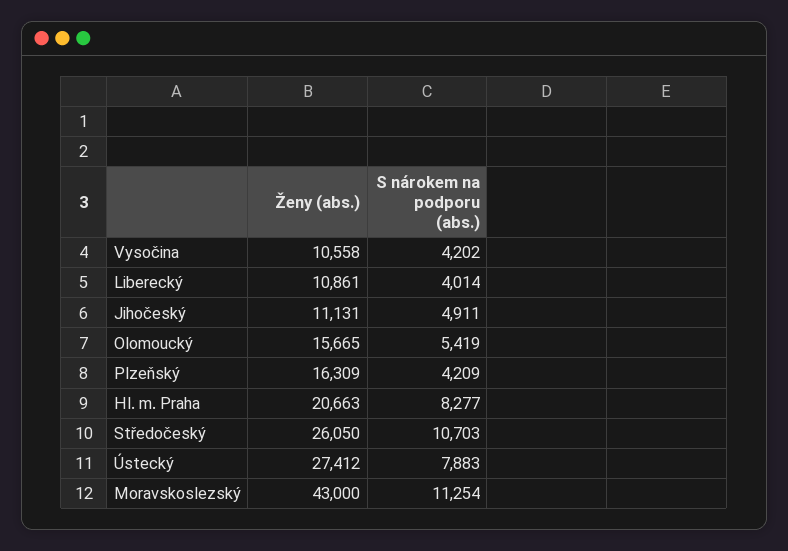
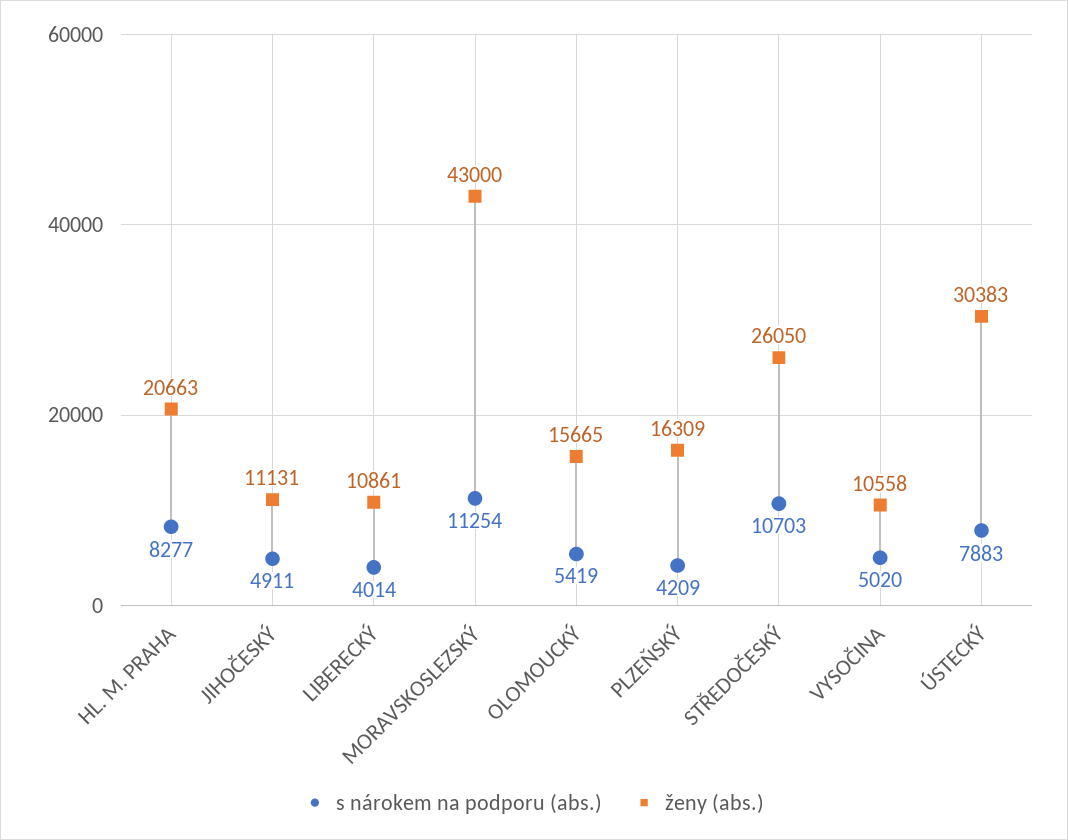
S nárokem na podporu (abs.), Vysočina: 4202 -> 5020
Ženy (abs.), Ústecký: 27412 -> 30383

